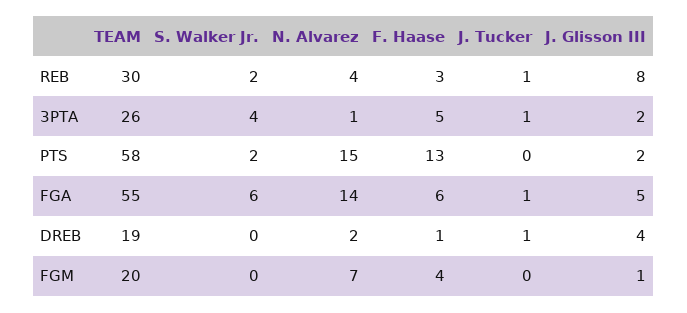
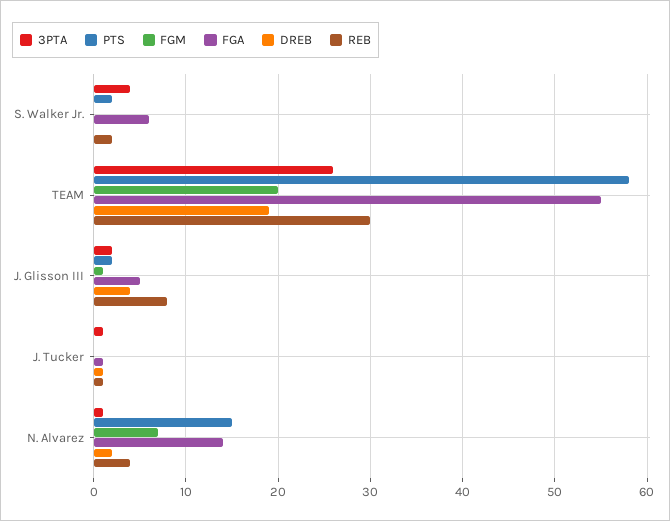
REB, F. Haase: 3 -> none
3PTA, F. Haase: 5 -> none
PTS, F. Haase: 13 -> none
FGA, F. Haase: 6 -> none
DREB, F. Haase: 1 -> none
FGM, F. Haase: 4 -> none

